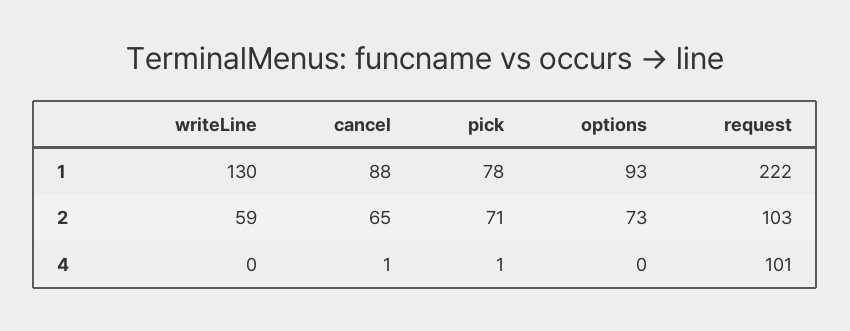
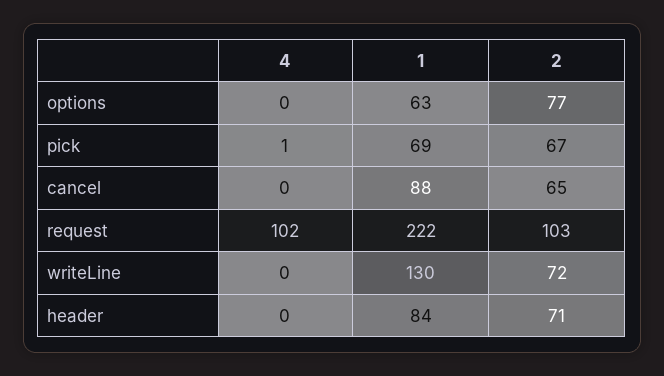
pick, 1: 78 -> 69
options, 1: 93 -> 63
writeLine, 2: 59 -> 72
pick, 2: 71 -> 67
options, 2: 73 -> 77
cancel, 4: 1 -> 0
request, 4: 101 -> 102
header, 4: none -> 0
header, 1: none -> 84
header, 2: none -> 71

